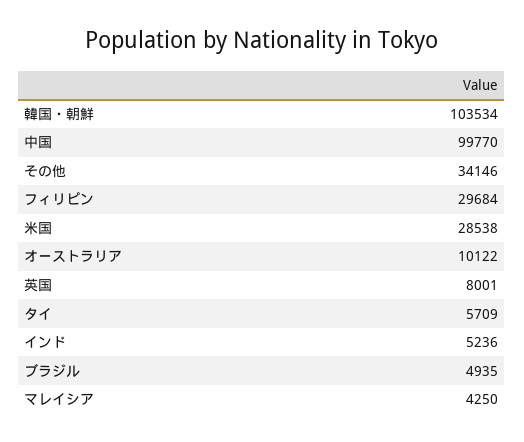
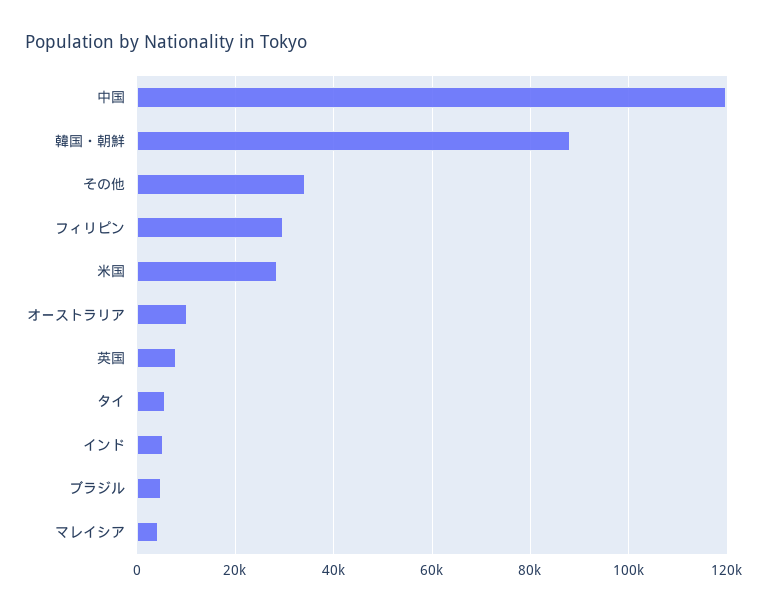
韓国・朝鮮: 103534 -> 88000
中国: 99770 -> 120000

